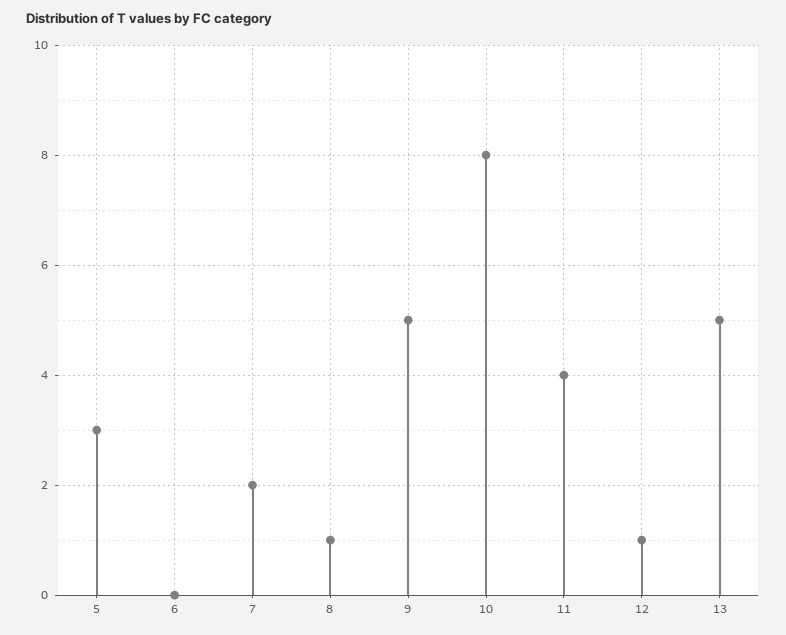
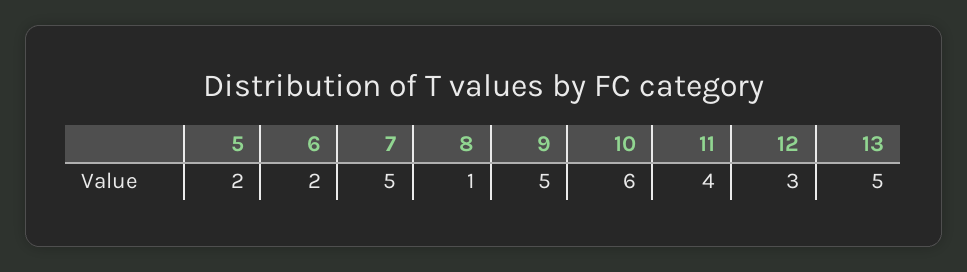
5: 3 -> 2
6: 0 -> 2
7: 2 -> 5
10: 8 -> 6
12: 1 -> 3

